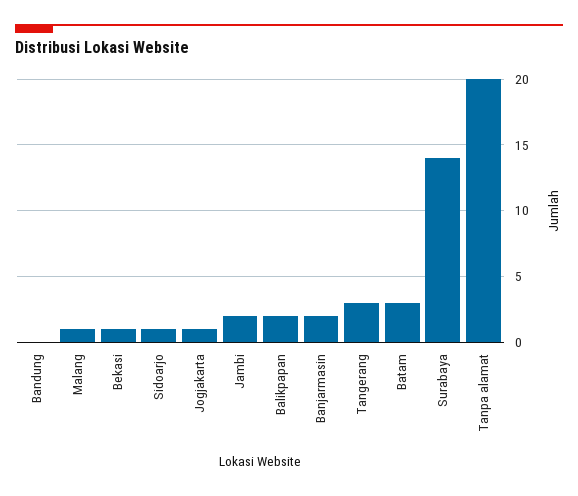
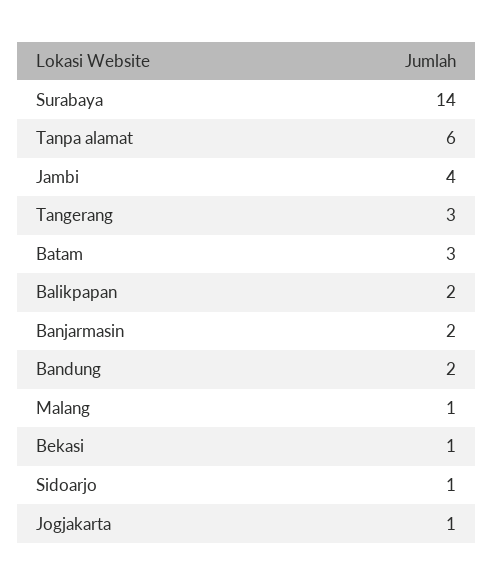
Bandung: 0 -> 2
Jambi: 2 -> 4
Tanpa alamat: 20 -> 6

